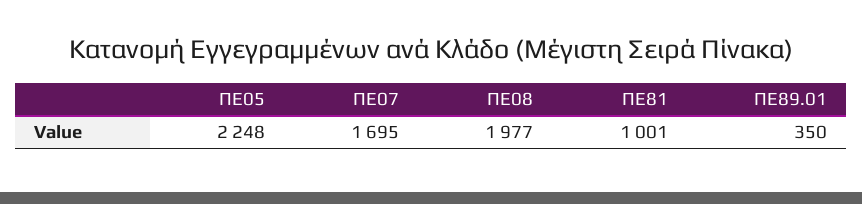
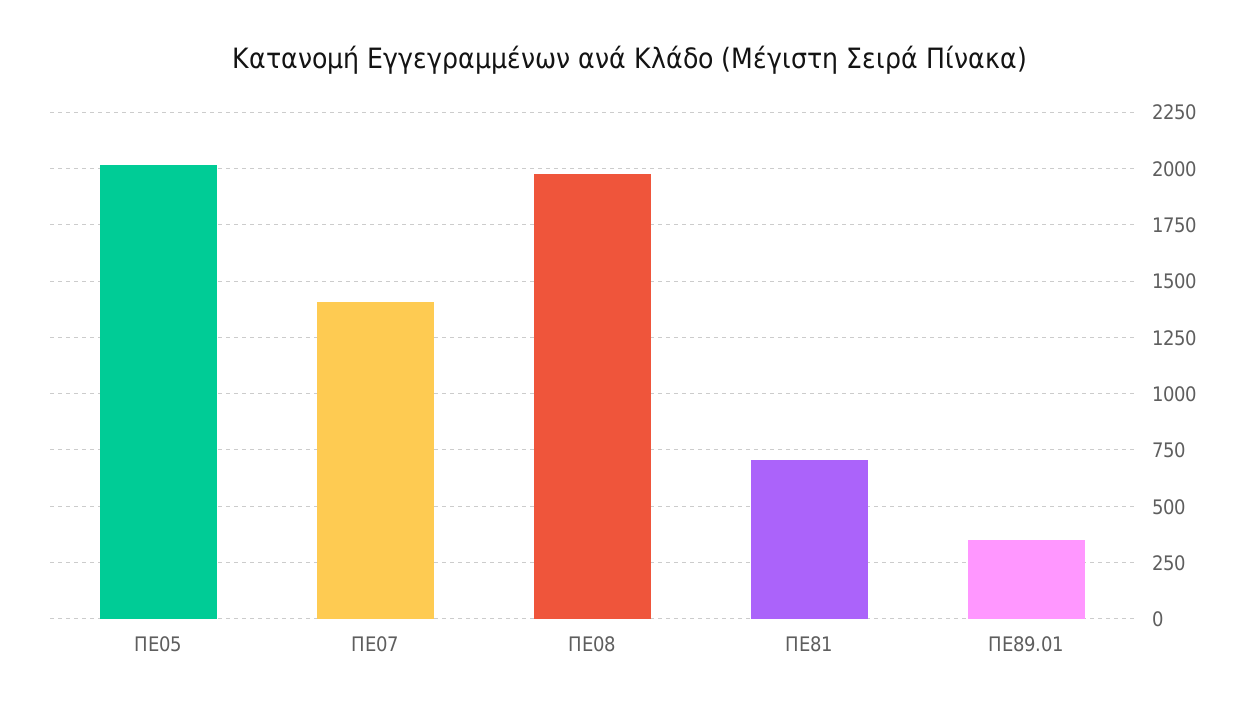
ΠΕ05: 2248 -> 2000
ΠΕ07: 1695 -> 1400
ΠΕ81: 1001 -> 700

